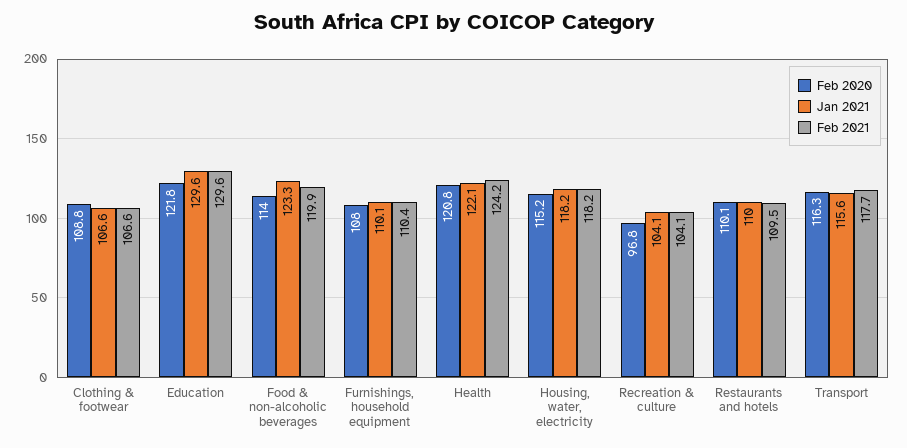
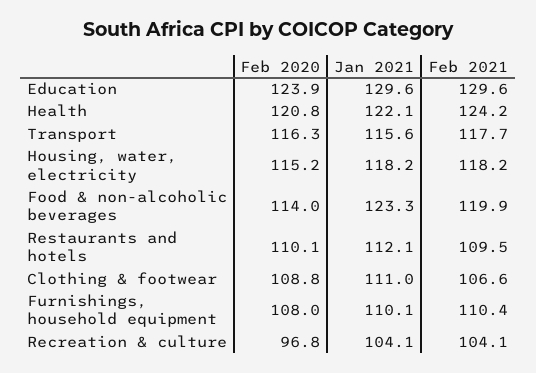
Jan 2021, Clothing & footwear: 106.6 -> 111
Feb 2020, Education: 121.8 -> 123.9
Jan 2021, Restaurants and hotels: 110 -> 112.1

